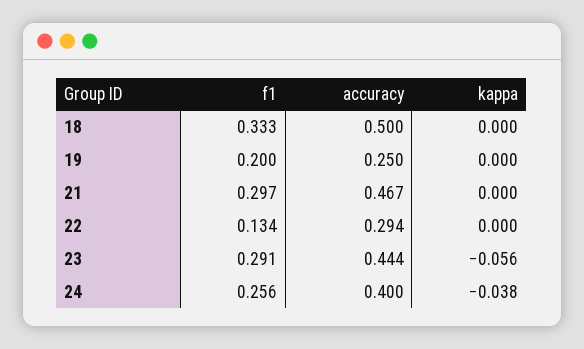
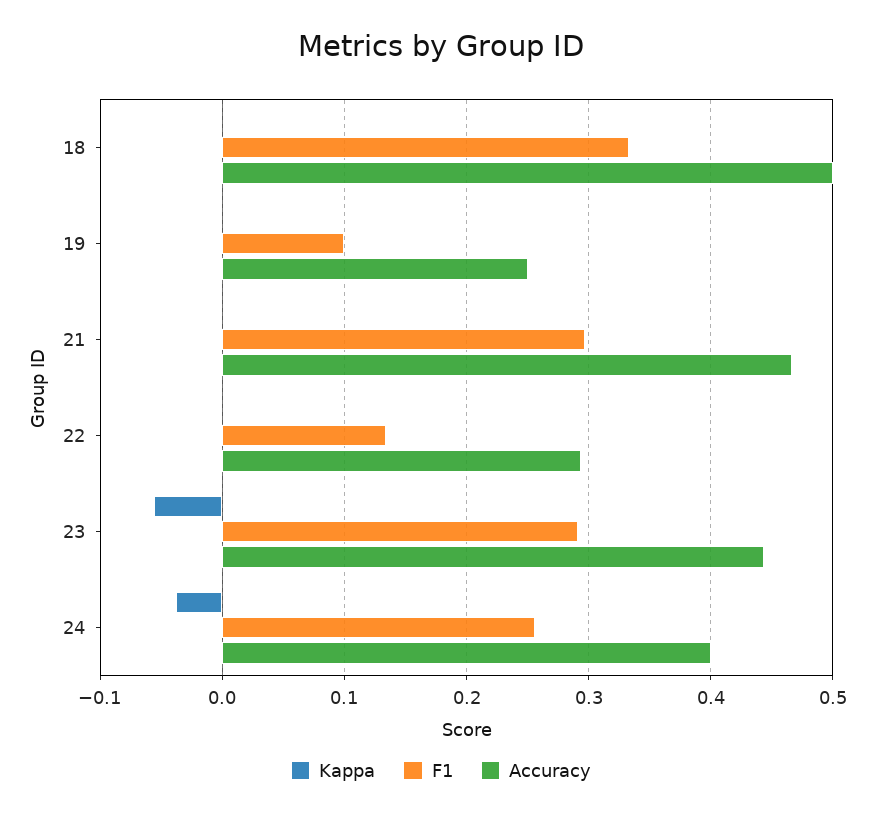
f1, 19: 0.2 -> 0.1

